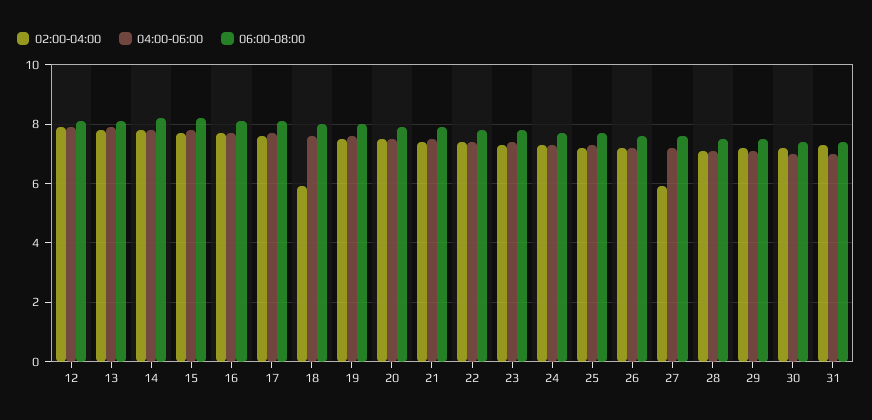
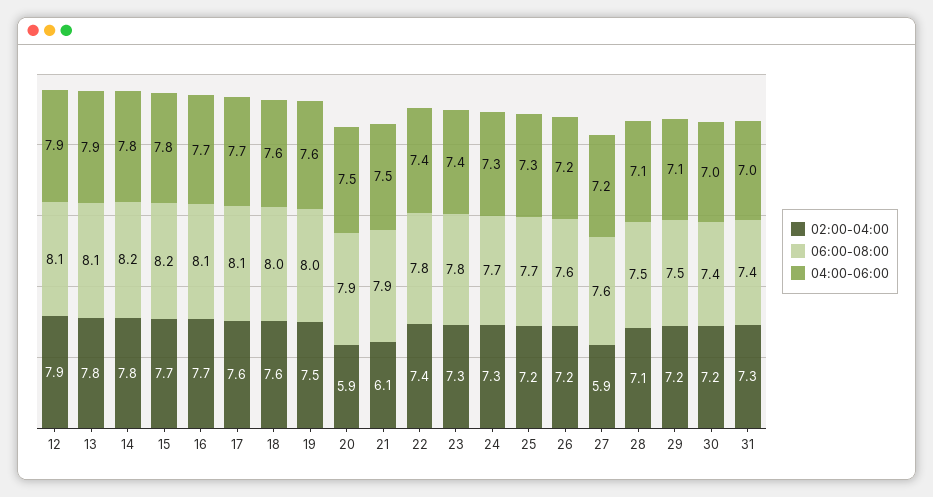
02:00-04:00, 18: 6 -> 7.6
02:00-04:00, 20: 7.5 -> 5.9
02:00-04:00, 21: 7.5 -> 6.1

